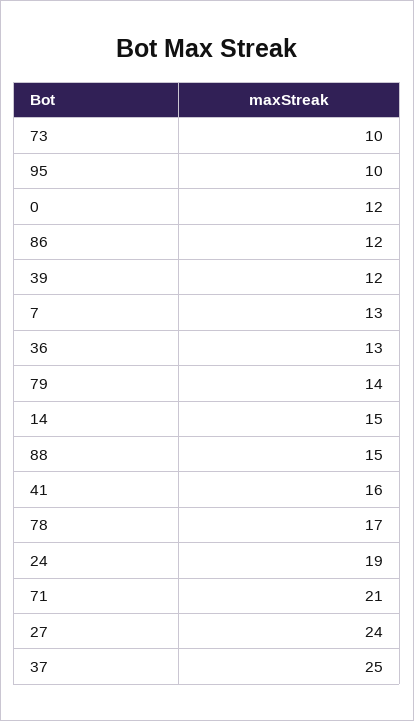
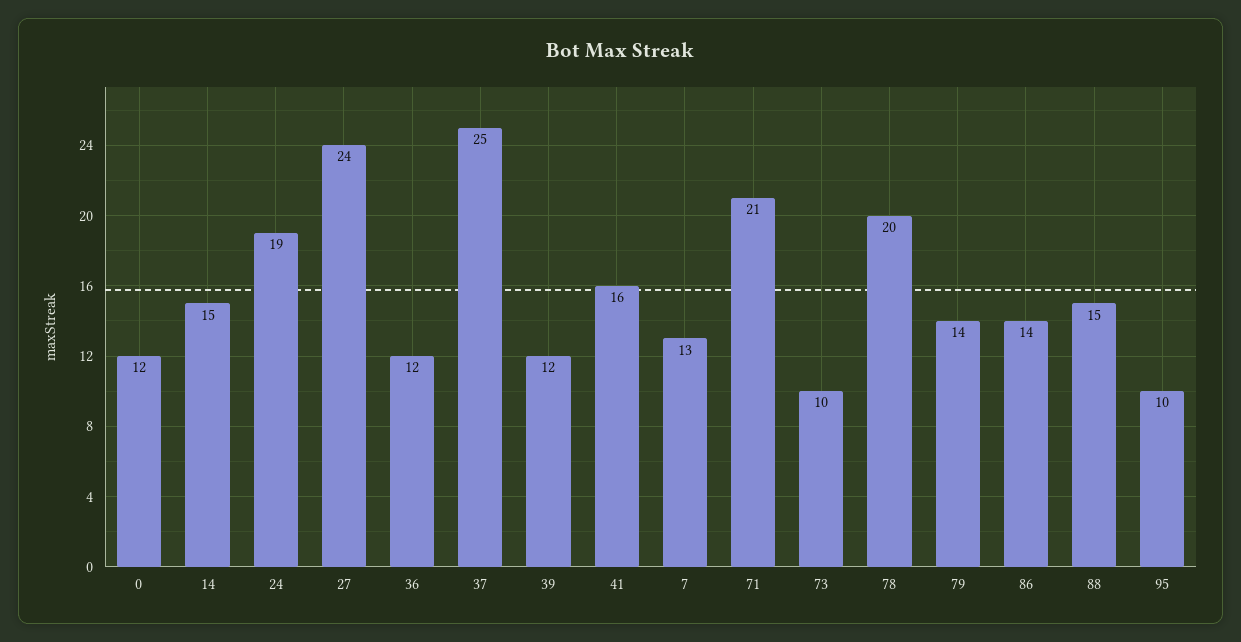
86: 12 -> 14
36: 13 -> 12
78: 17 -> 20

